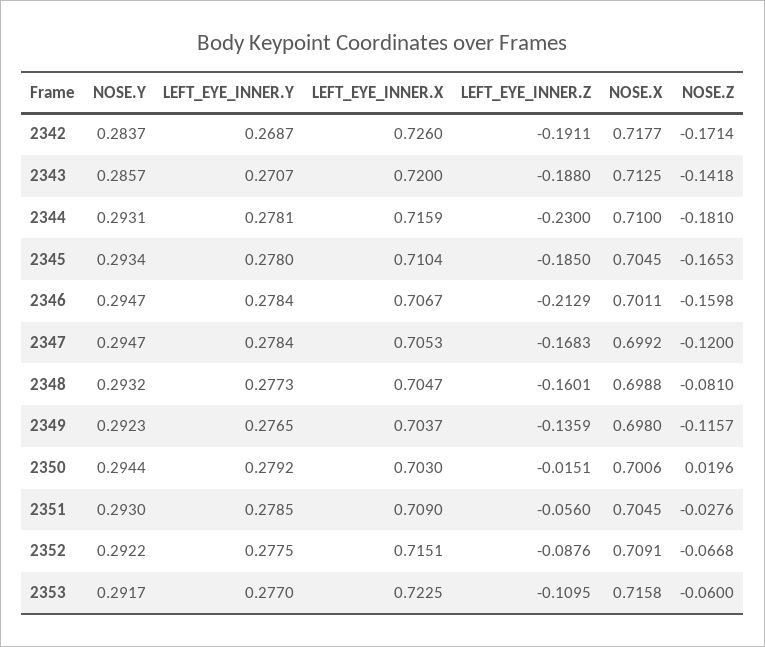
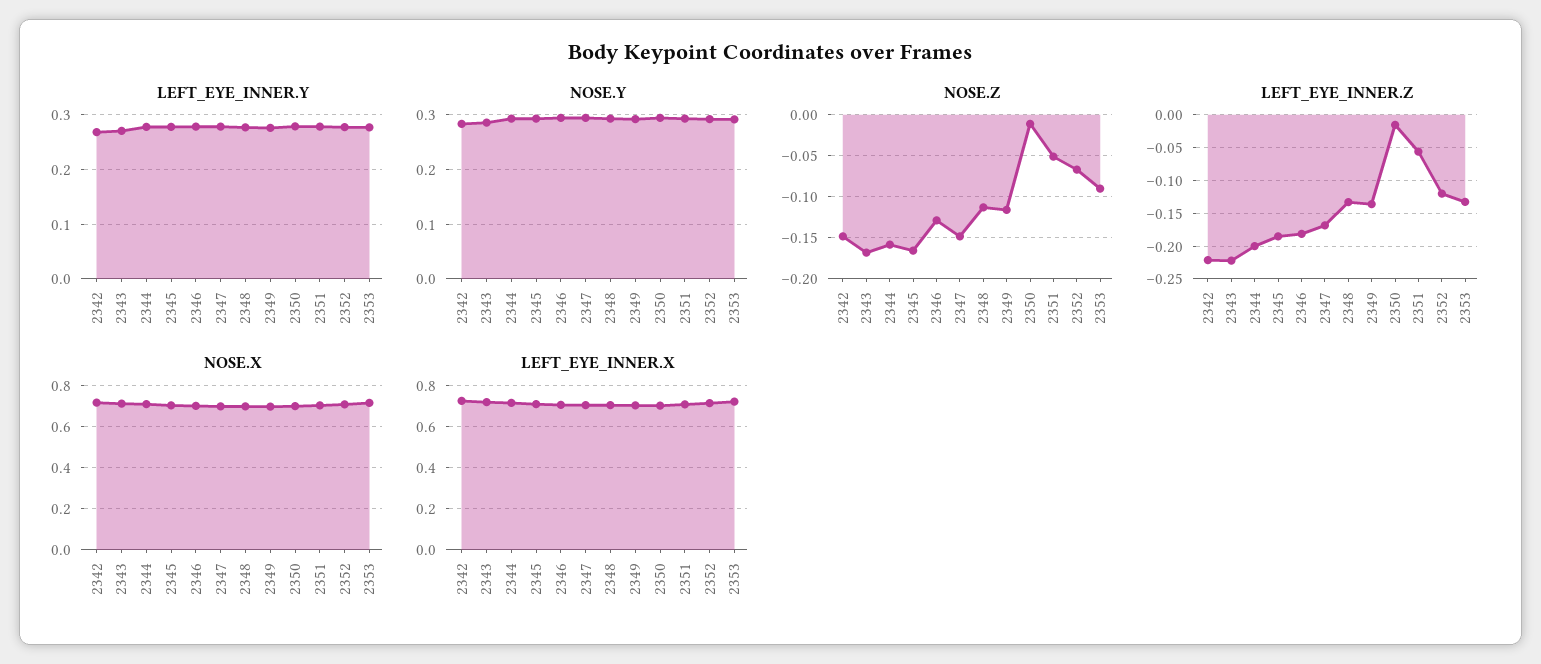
LEFT_EYE_INNER.Z, 2342: -0.1911 -> -0.22
NOSE.Z, 2342: -0.1714 -> -0.15
LEFT_EYE_INNER.Z, 2343: -0.188 -> -0.22
NOSE.Z, 2343: -0.1418 -> -0.17
LEFT_EYE_INNER.Z, 2344: -0.23 -> -0.2
NOSE.Z, 2344: -0.181 -> -0.16
LEFT_EYE_INNER.Z, 2346: -0.2129 -> -0.18
NOSE.Z, 2346: -0.1598 -> -0.13
NOSE.Z, 2347: -0.12 -> -0.15
LEFT_EYE_INNER.Z, 2348: -0.1601 -> -0.13
NOSE.Z, 2348: -0.081 -> -0.11
NOSE.Z, 2350: 0.0196 -> -0.01
NOSE.Z, 2351: -0.0276 -> -0.05
LEFT_EYE_INNER.Z, 2352: -0.0876 -> -0.12
LEFT_EYE_INNER.Z, 2353: -0.1095 -> -0.13
NOSE.Z, 2353: -0.06 -> -0.09

